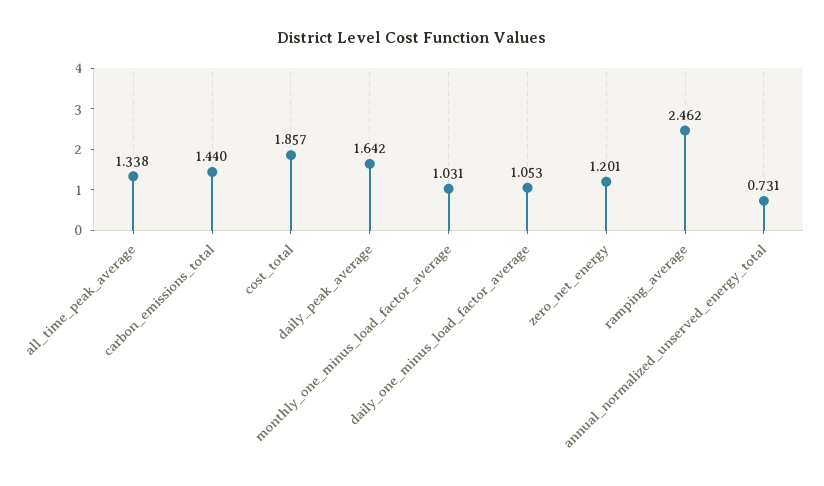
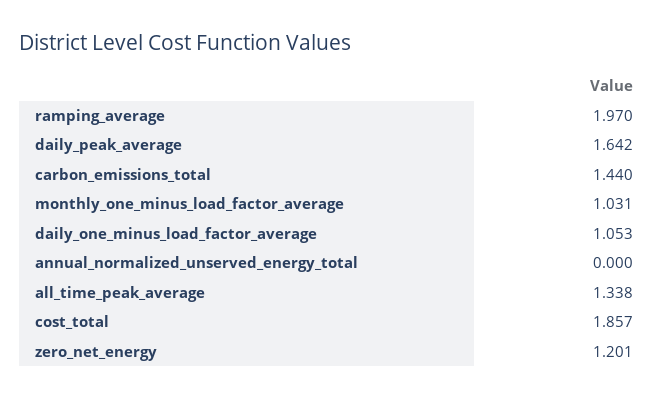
ramping_average: 2.462 -> 1.97
annual_normalized_unserved_energy_total: 0.731 -> 0

